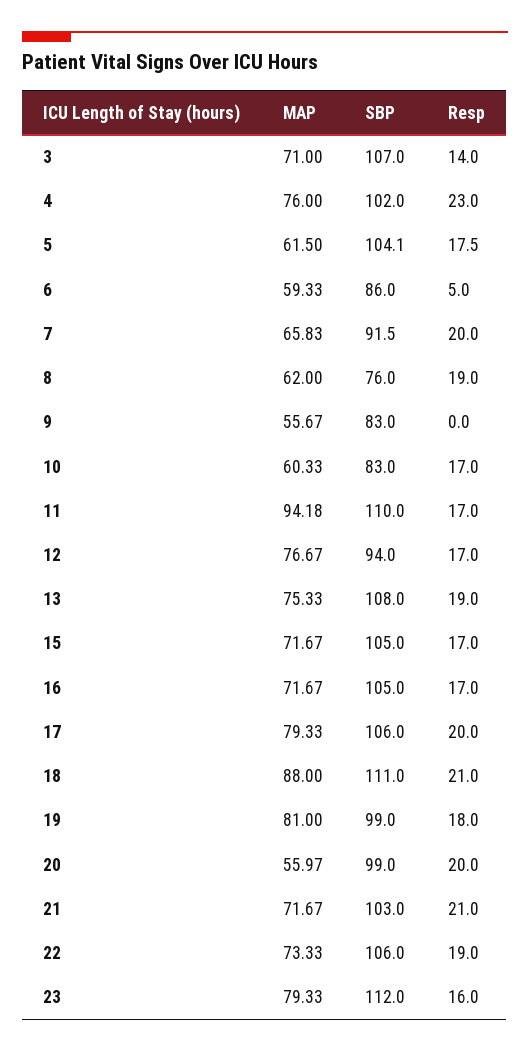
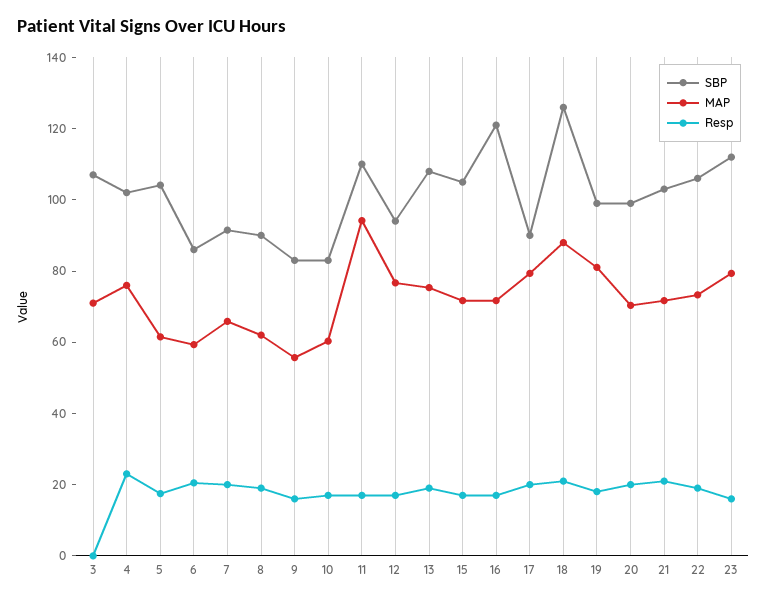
Resp, 3: 14 -> 0
Resp, 6: 5 -> 20
SBP, 8: 76 -> 90
Resp, 9: 0 -> 15
SBP, 16: 105 -> 120
SBP, 17: 106 -> 90
SBP, 18: 111 -> 125
MAP, 20: 55.97 -> 70

